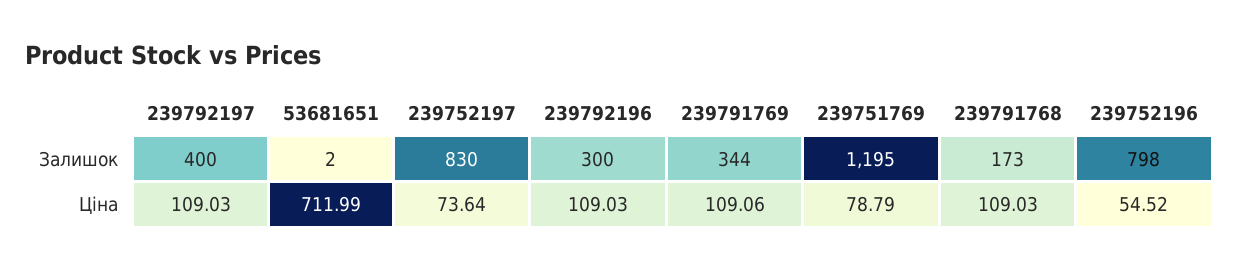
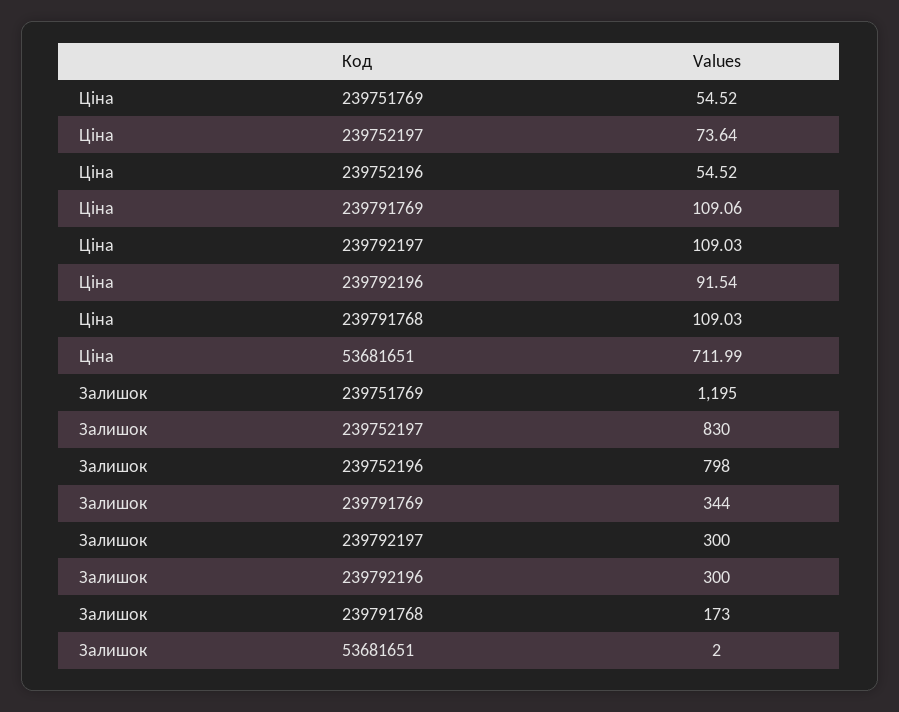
239792197, Залишок: 400 -> 300
239792196, Ціна: 109.03 -> 91.54
239751769, Ціна: 78.79 -> 54.52

